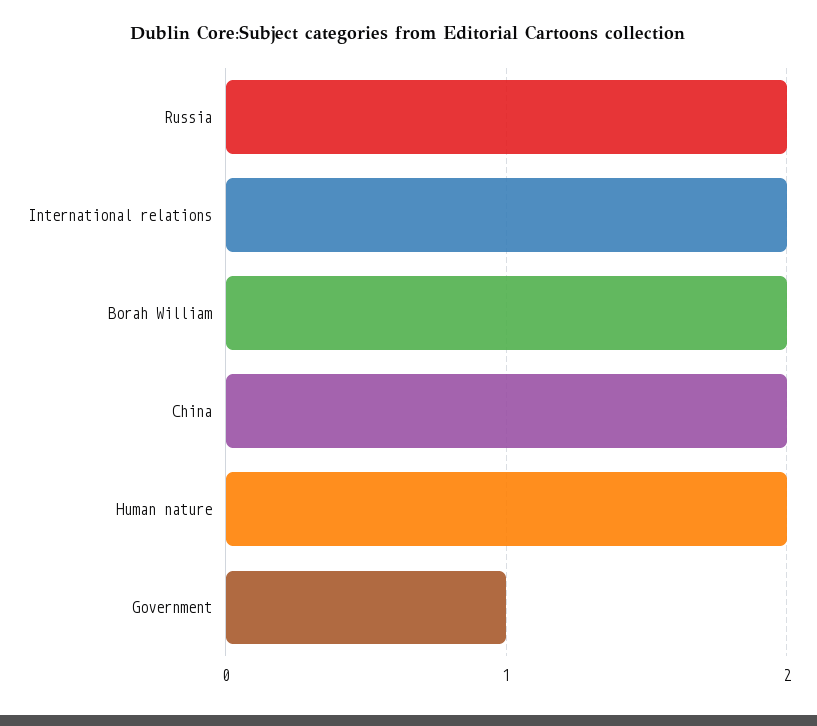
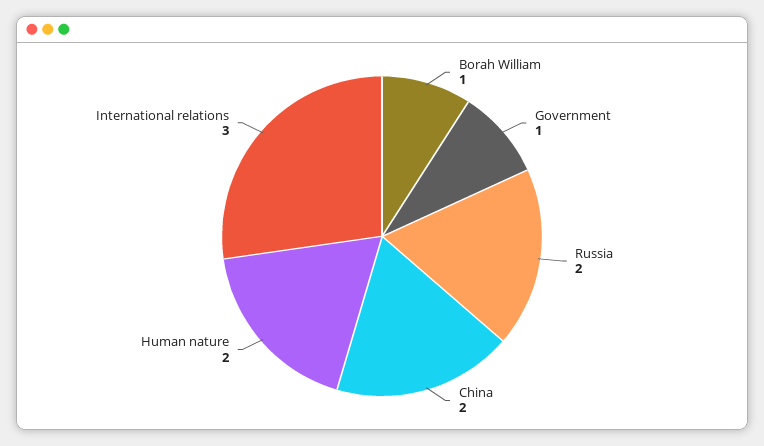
International relations: 2 -> 3
Borah William: 2 -> 1

